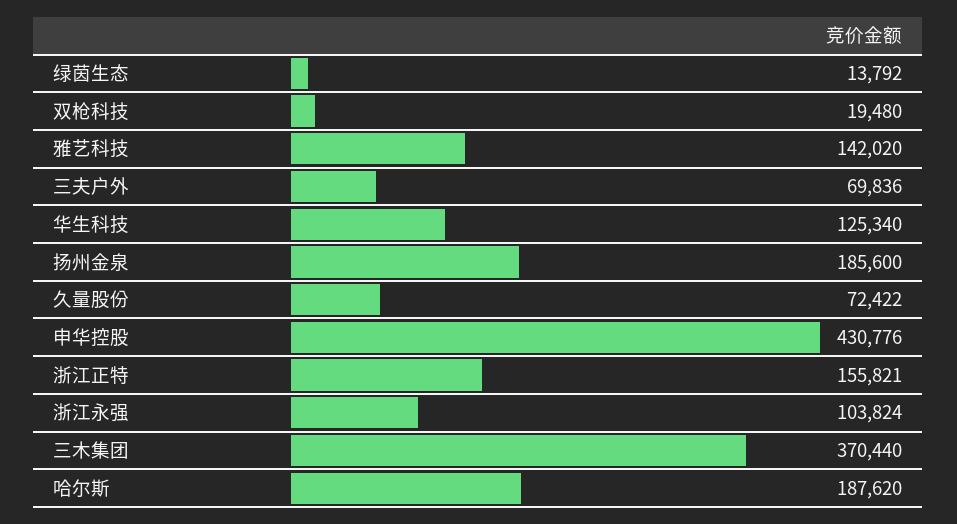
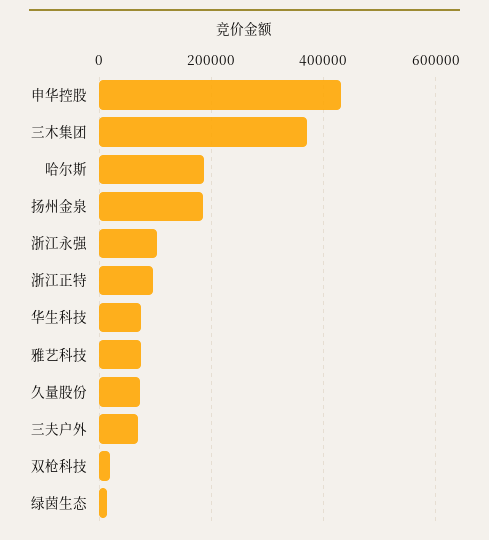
雅艺科技: 142020 -> 80000
华生科技: 125340 -> 80000
浙江正特: 155821 -> 100000

